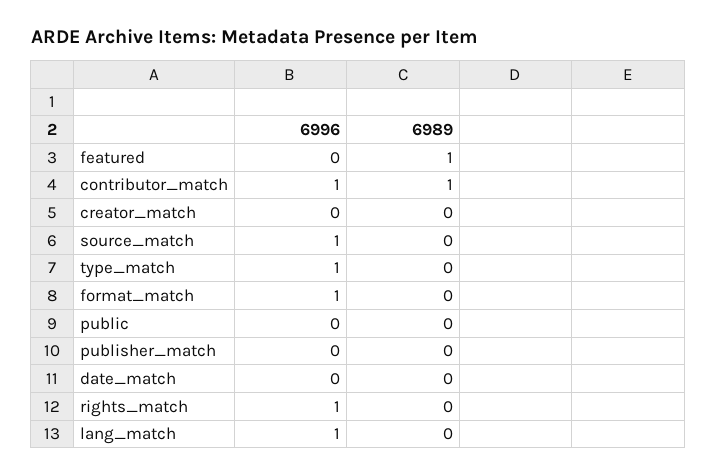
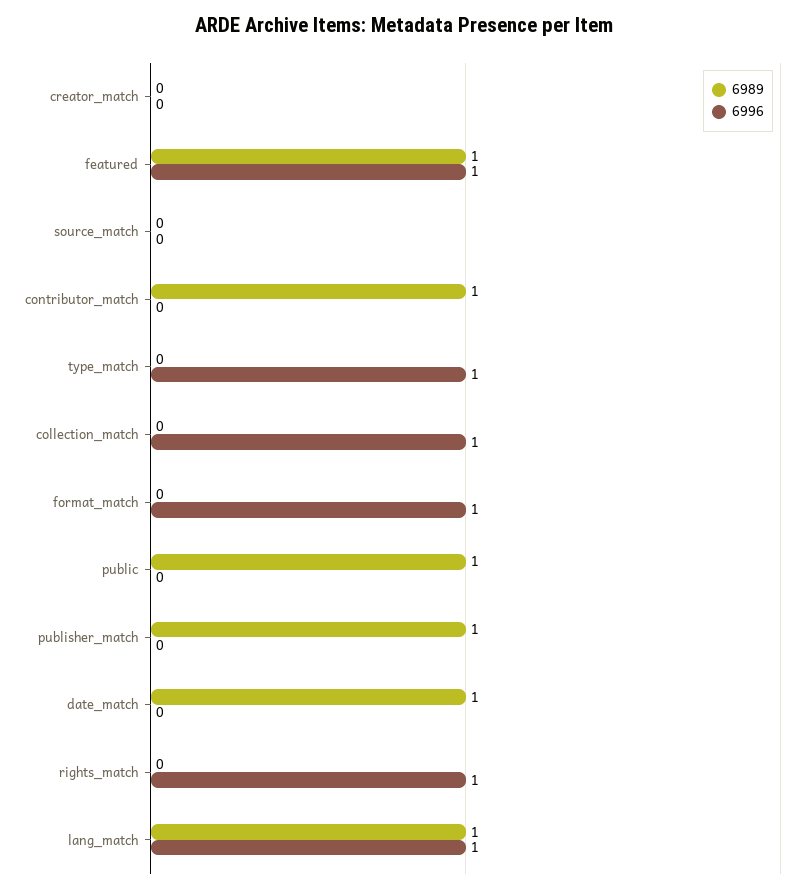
6996, featured: 0 -> 1
6996, contributor_match: 1 -> 0
6996, source_match: 1 -> 0
6989, public: 0 -> 1
6989, publisher_match: 0 -> 1
6989, date_match: 0 -> 1
6989, lang_match: 0 -> 1
6989, collection_match: none -> 0
6996, collection_match: none -> 1

